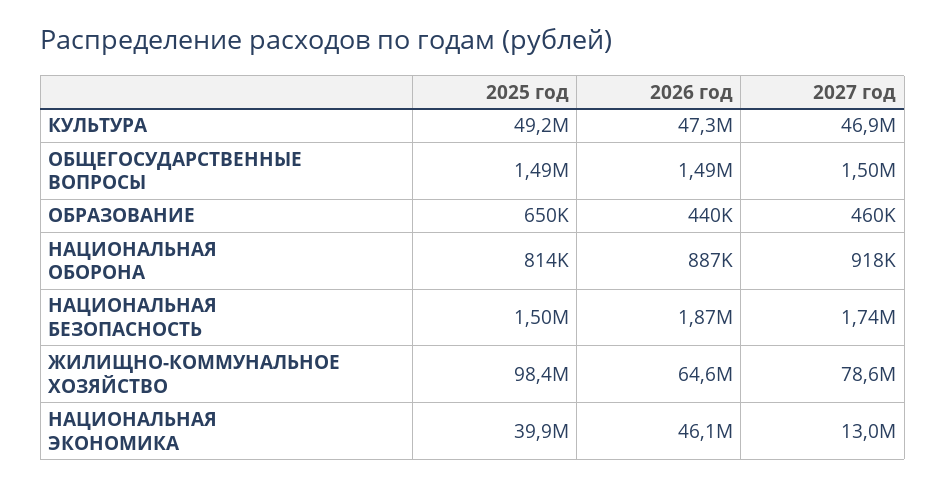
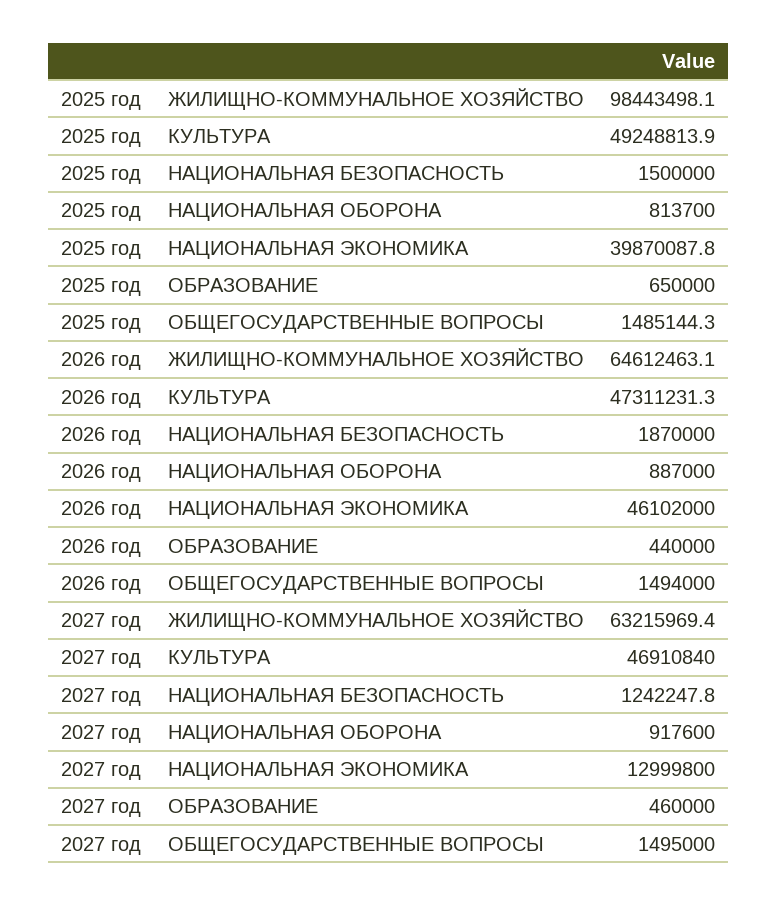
2027 год, НАЦИОНАЛЬНАЯ БЕЗОПАСНОСТЬ: 1740000 -> 1242247.8
2027 год, ЖИЛИЩНО-КОММУНАЛЬНОЕ ХОЗЯЙСТВО: 78600000 -> 63215969.4

